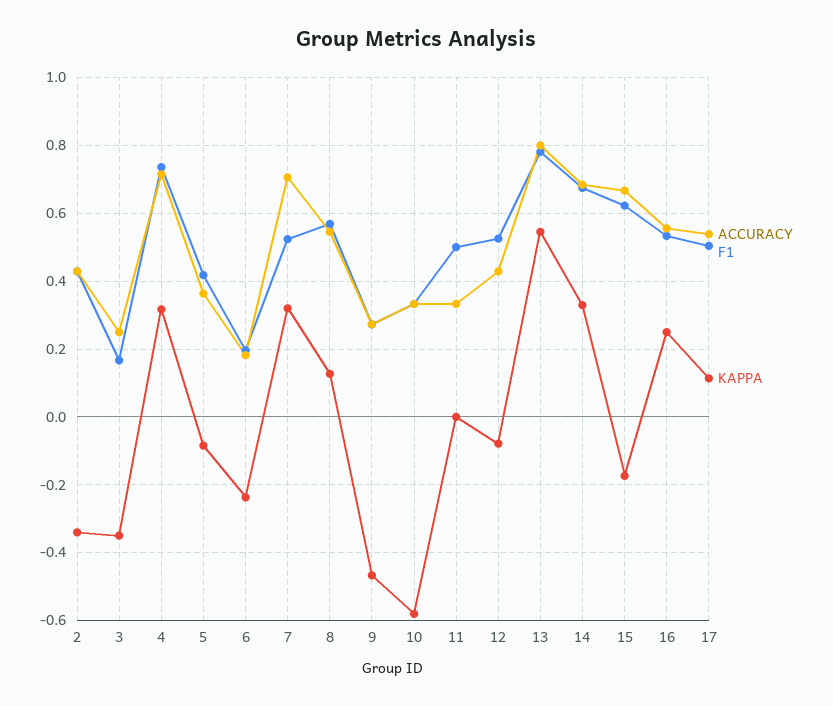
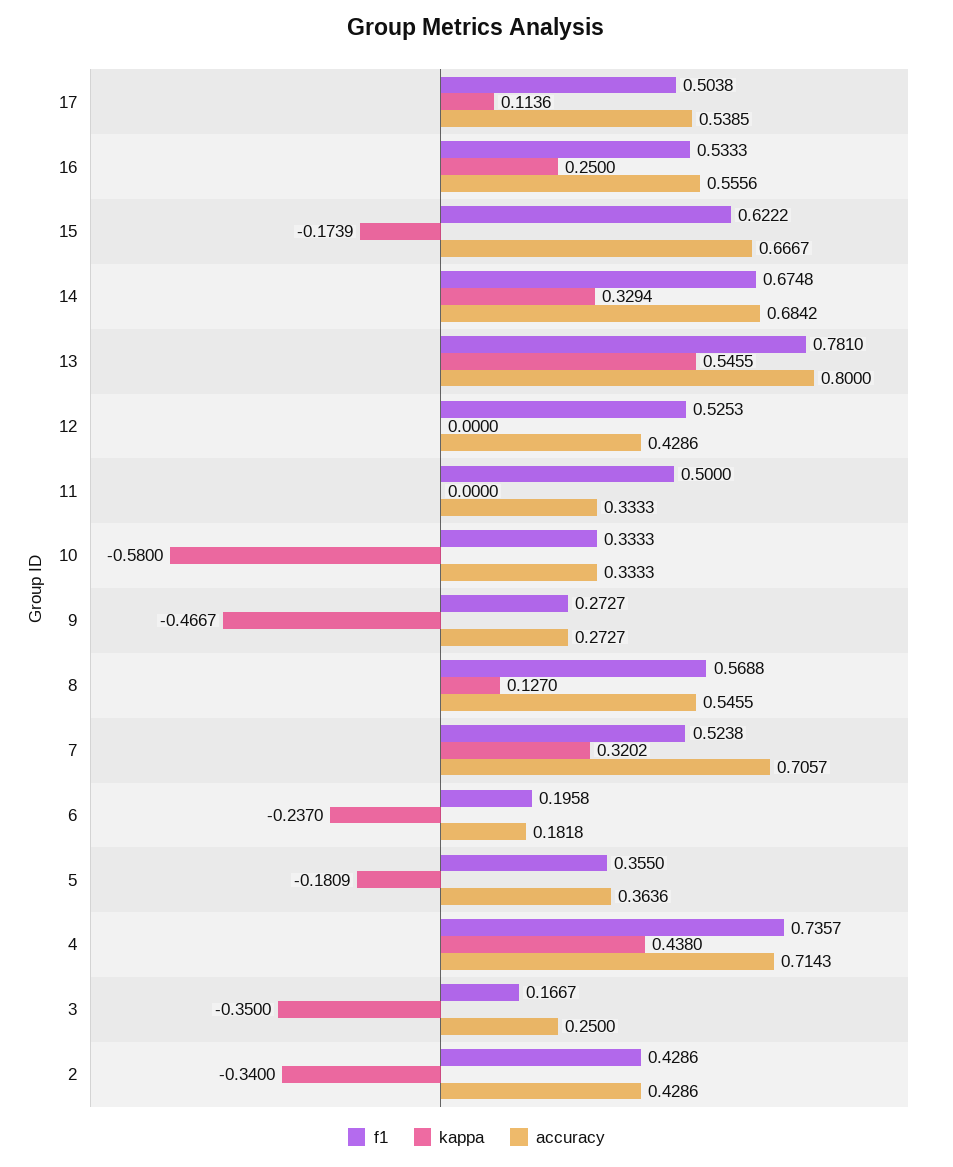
KAPPA, 4: 0.32 -> 0.438
F1, 5: 0.42 -> 0.355
KAPPA, 5: -0.08 -> -0.1809
KAPPA, 12: -0.08 -> 0

